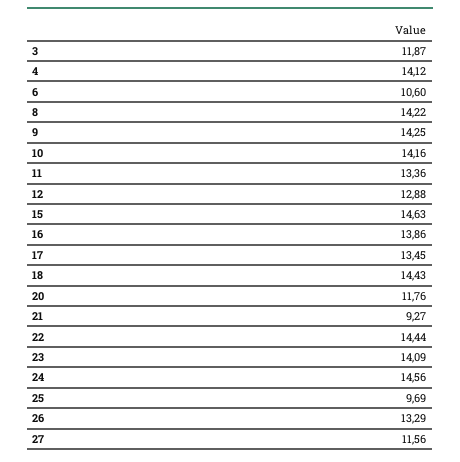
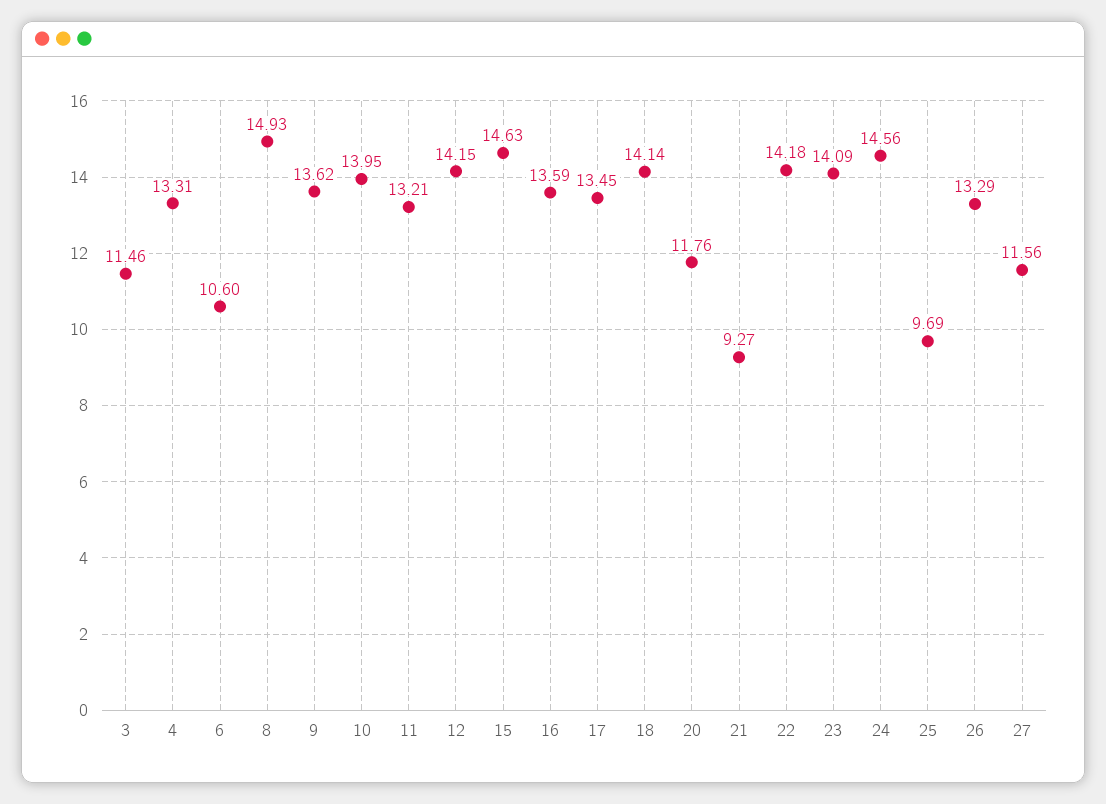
3: 11.87 -> 11.46
4: 14.12 -> 13.31
8: 14.22 -> 14.93
9: 14.25 -> 13.62
10: 14.16 -> 13.95
11: 13.36 -> 13.21
12: 12.88 -> 14.15
16: 13.86 -> 13.59
18: 14.43 -> 14.14
22: 14.44 -> 14.18

